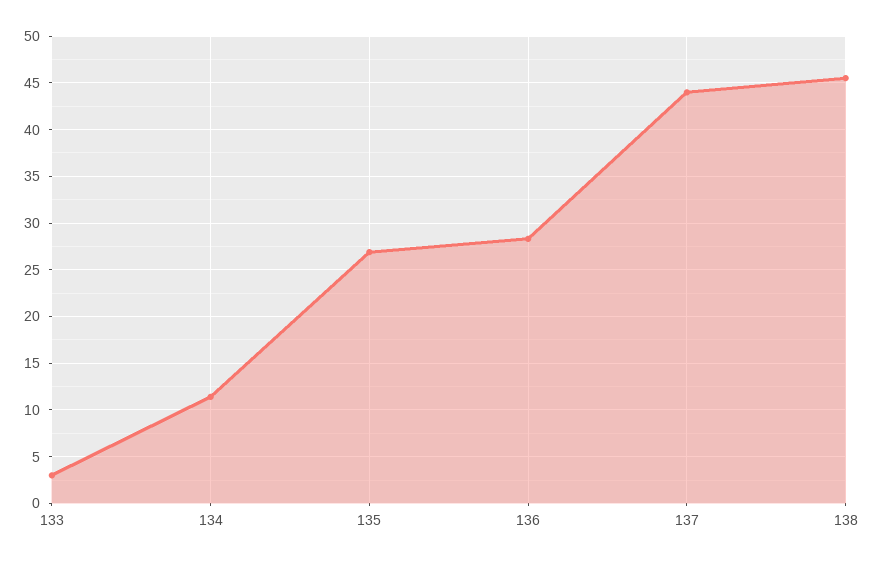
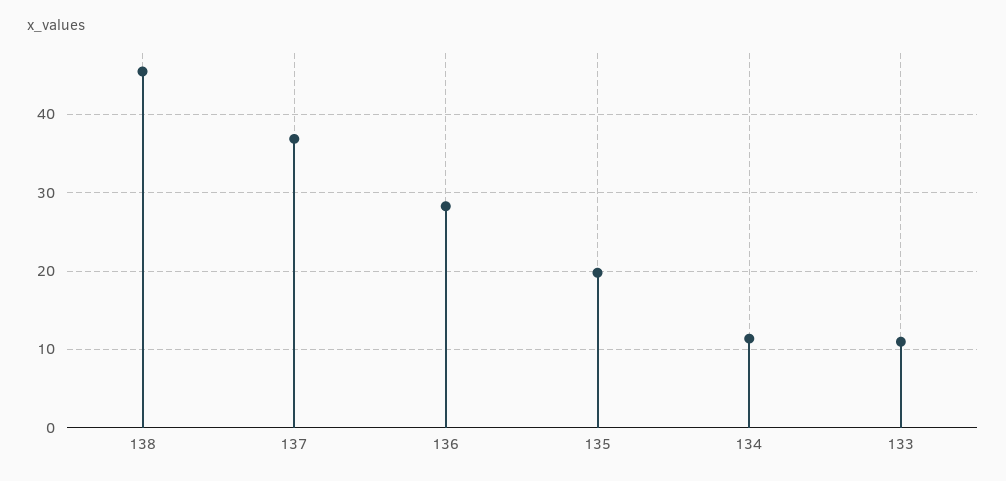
133: 3 -> 11
135: 27 -> 20
137: 44 -> 37

